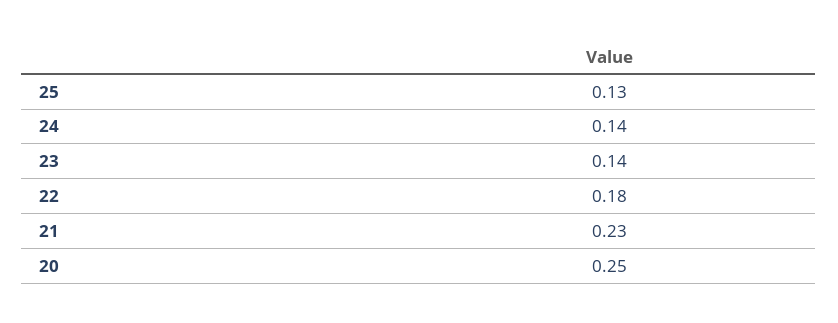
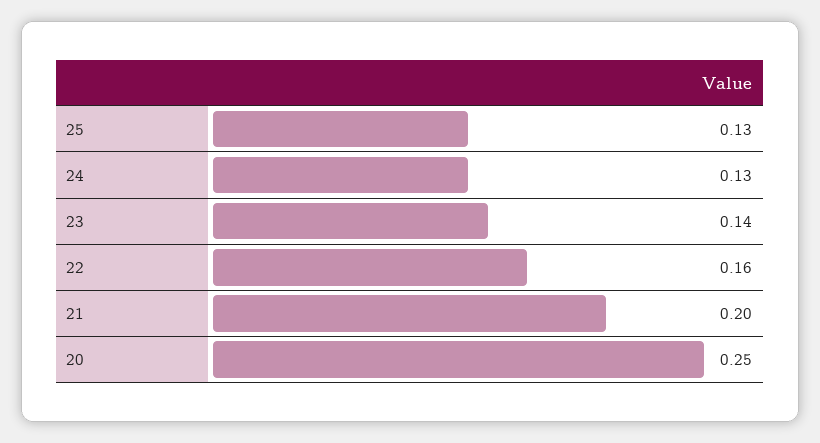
24: 0.14 -> 0.13
22: 0.18 -> 0.16
21: 0.23 -> 0.2

